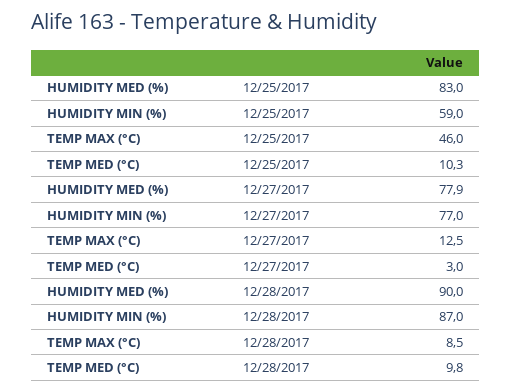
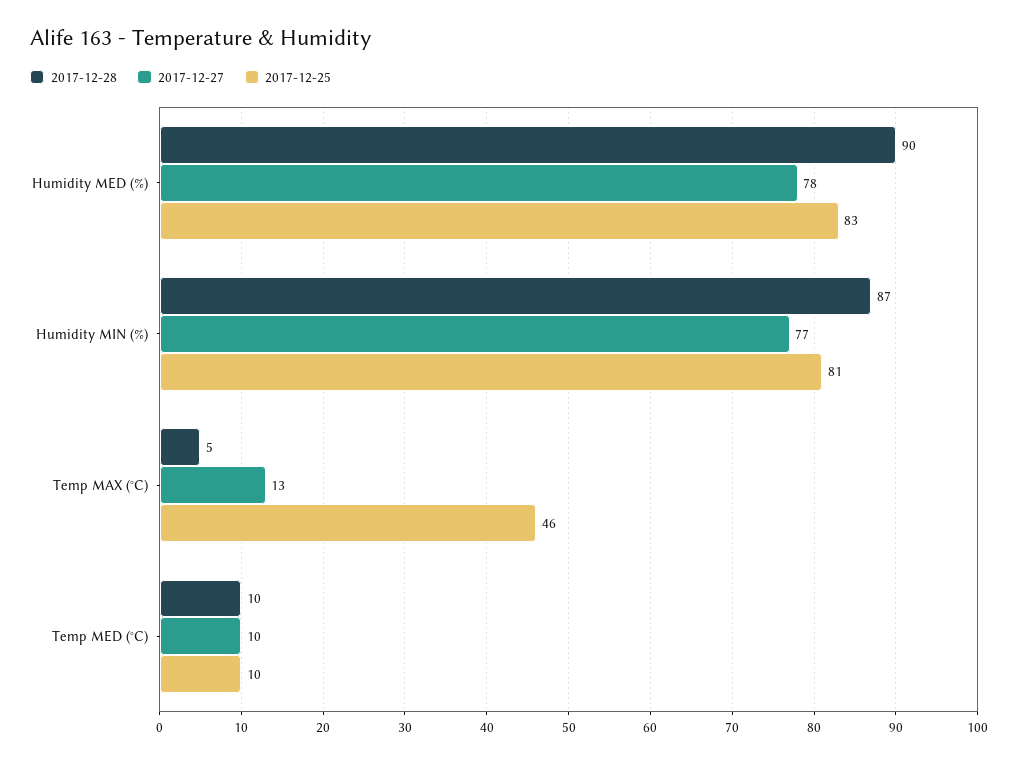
12/25/2017, HUMIDITY MIN (%): 59 -> 81
12/27/2017, TEMP MED (°C): 3 -> 10
12/28/2017, TEMP MAX (°C): 8.5 -> 5

